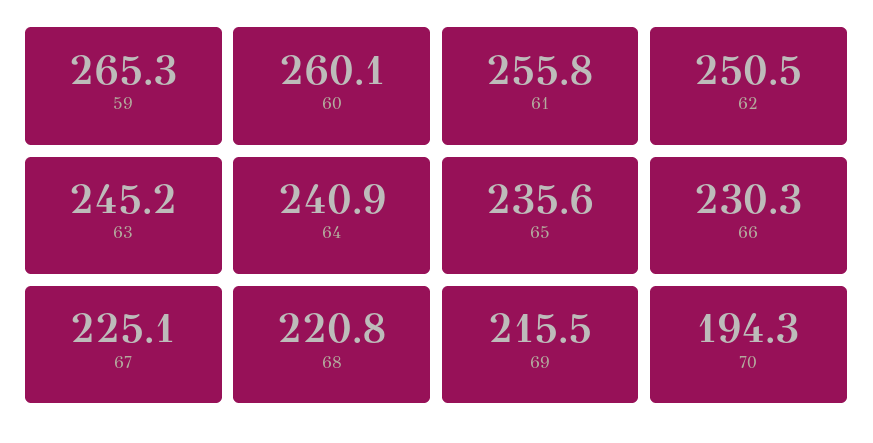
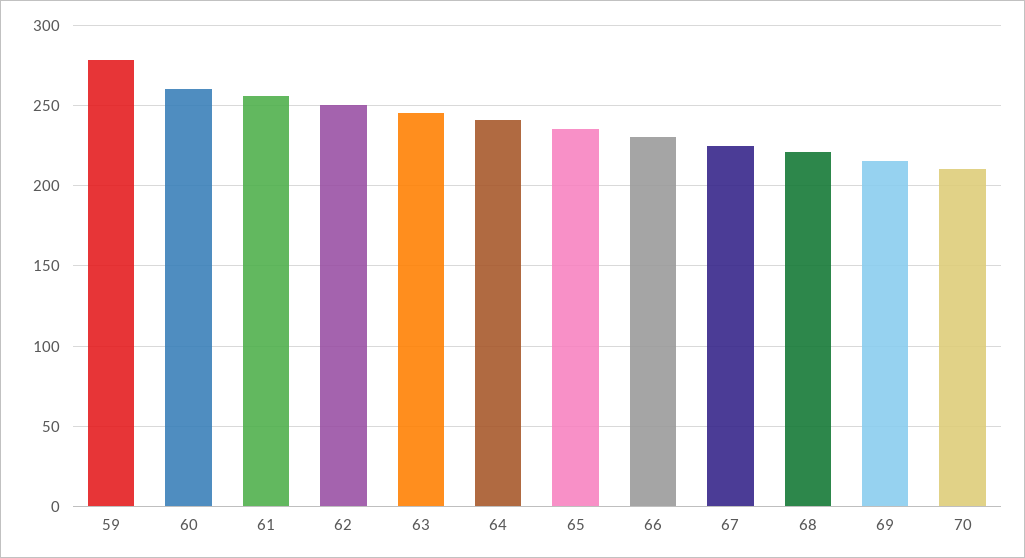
59: 265.3 -> 280
70: 194.3 -> 210

